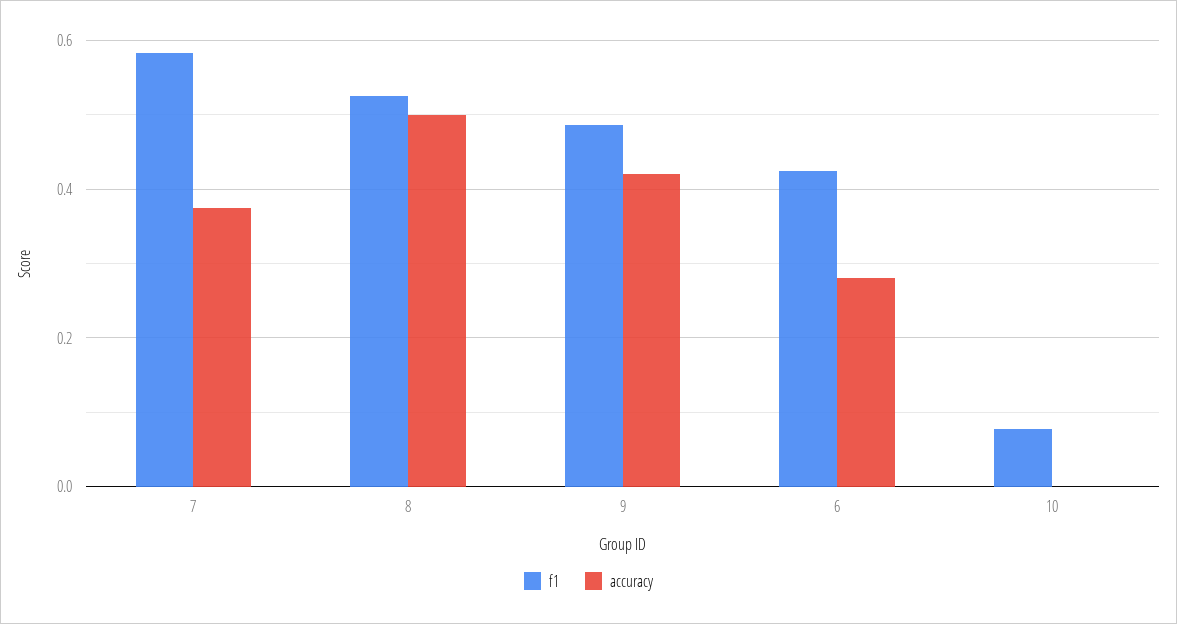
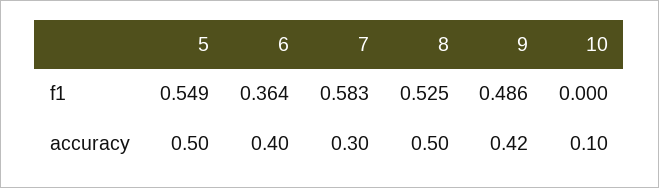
accuracy, 7: 0.38 -> 0.3
f1, 6: 0.42 -> 0.364
accuracy, 6: 0.28 -> 0.4
f1, 10: 0.08 -> 0
accuracy, 10: 0 -> 0.1
f1, 5: none -> 0.549
accuracy, 5: none -> 0.5

